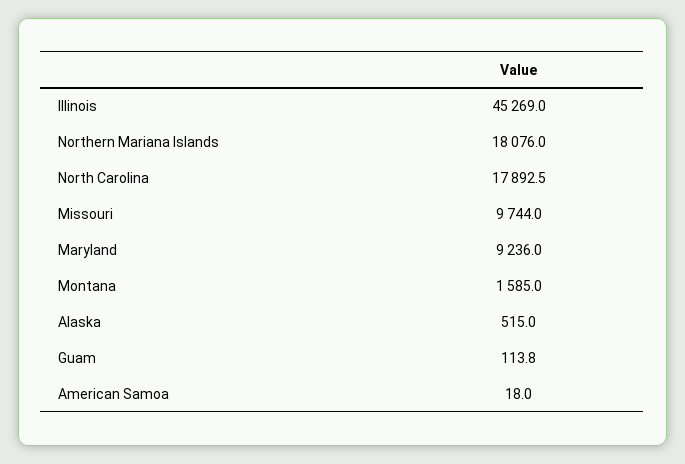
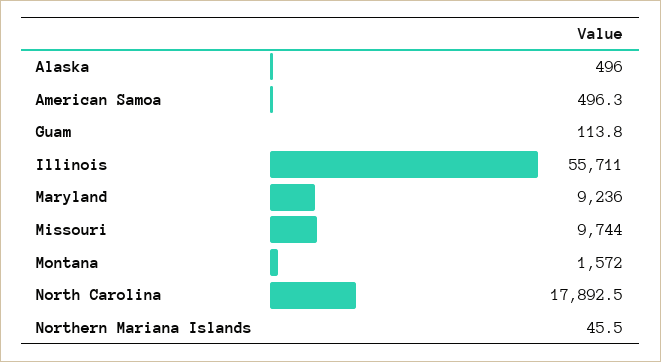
Illinois: 45269 -> 55711
Northern Mariana Islands: 18076 -> 45.5
Montana: 1585 -> 1572
Alaska: 515 -> 496
American Samoa: 18 -> 496.3

